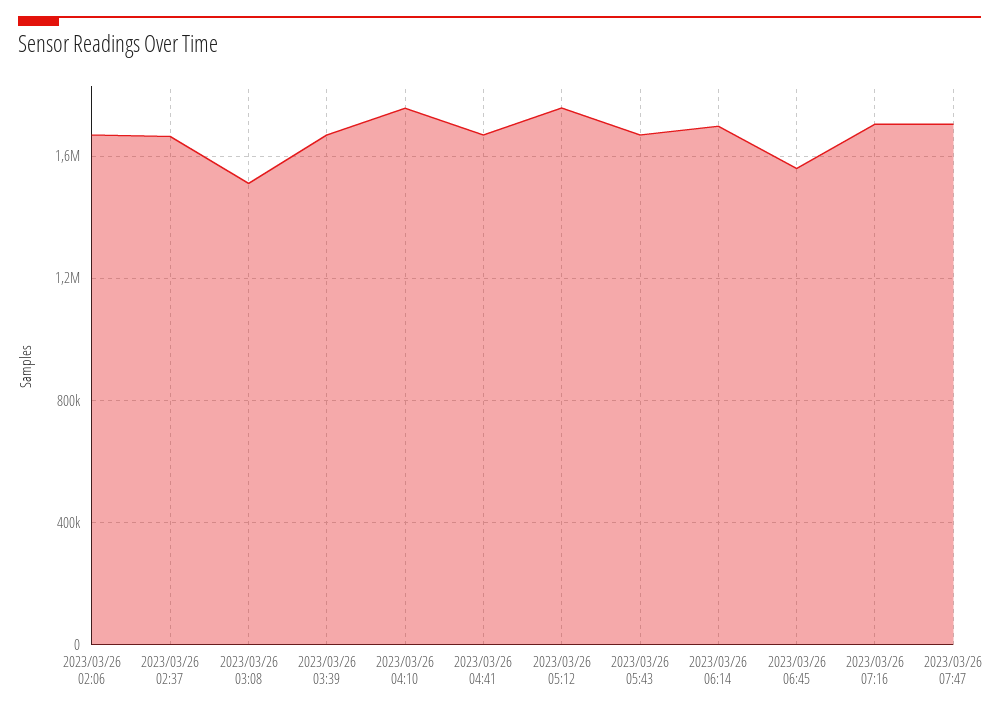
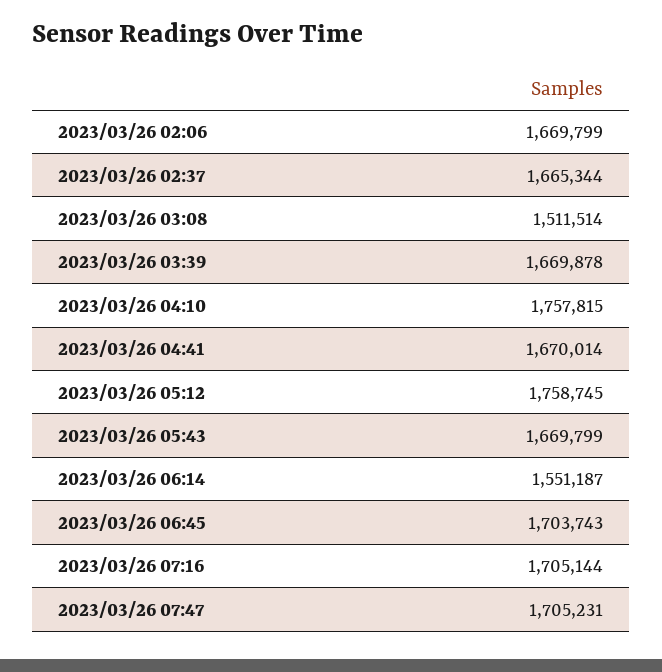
2023/03/26 06:14: 1700000 -> 1551187
2023/03/26 06:45: 1550000 -> 1703743

